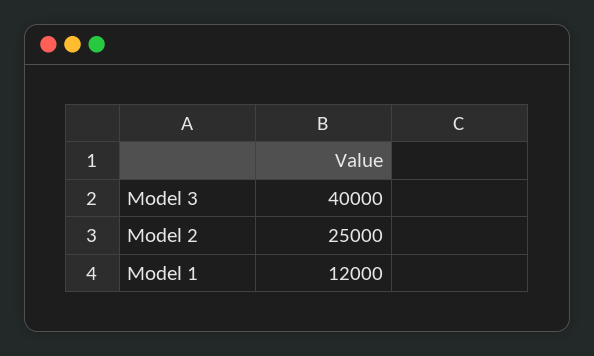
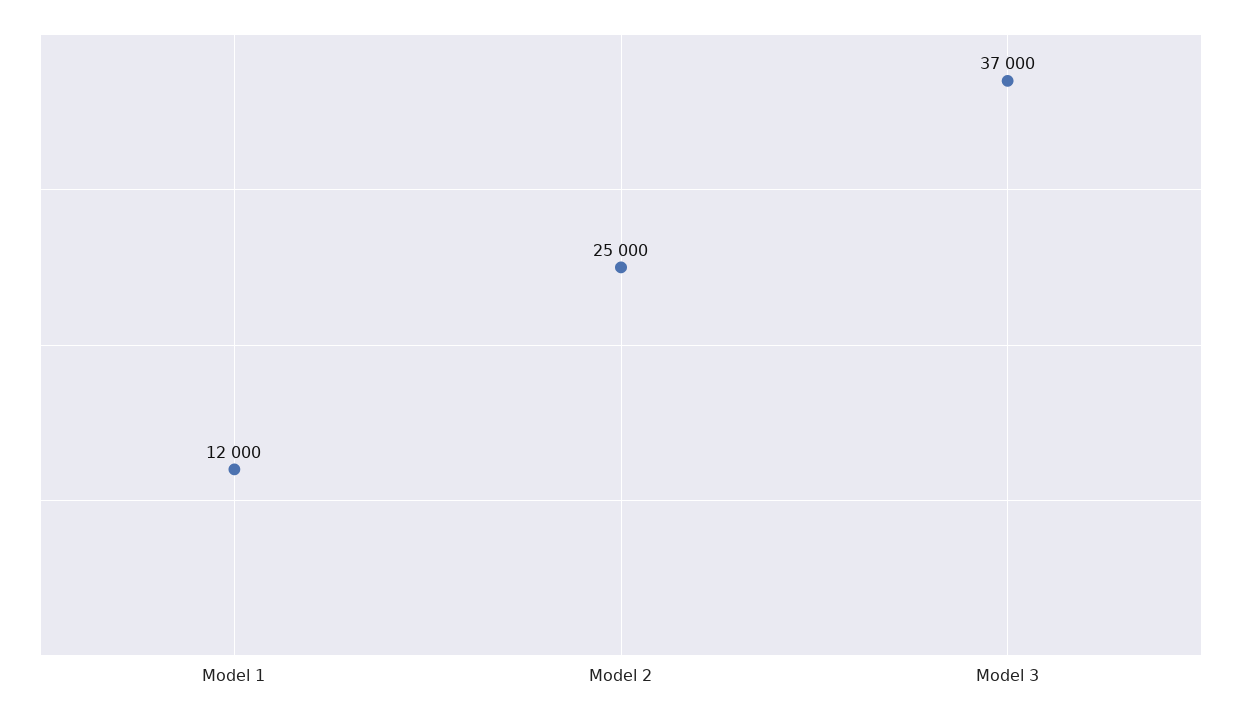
Model 3: 40000 -> 37000

